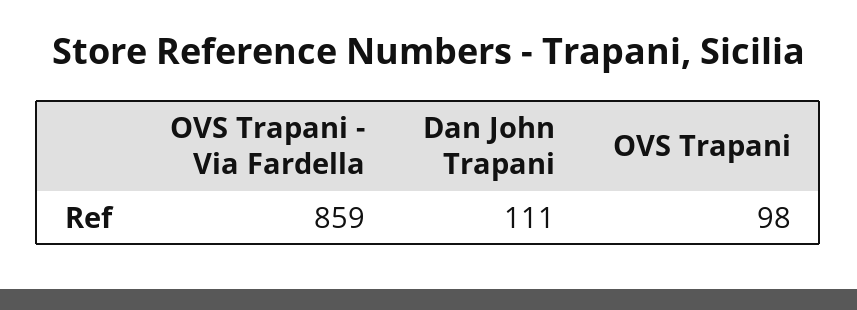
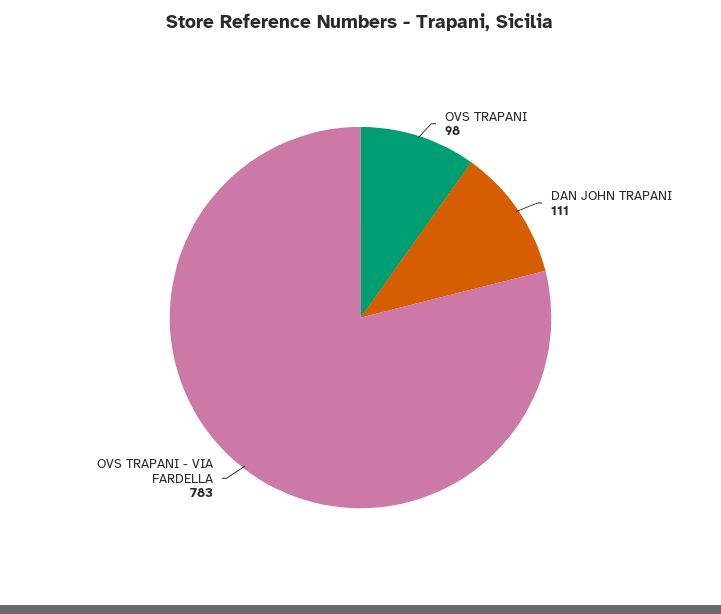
OVS Trapani - Via Fardella: 859 -> 783

